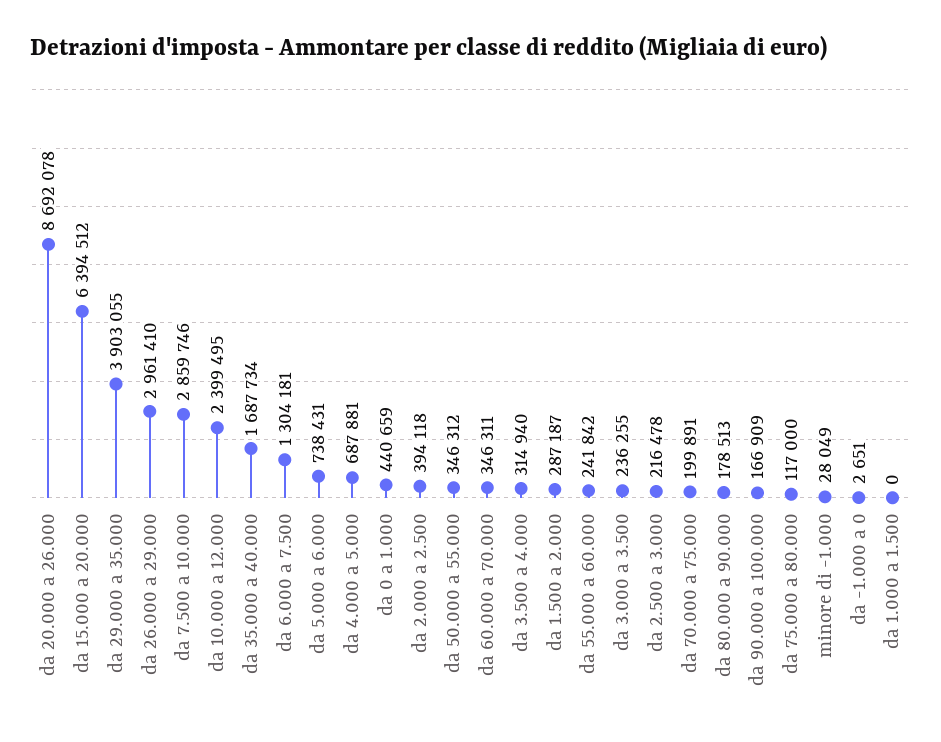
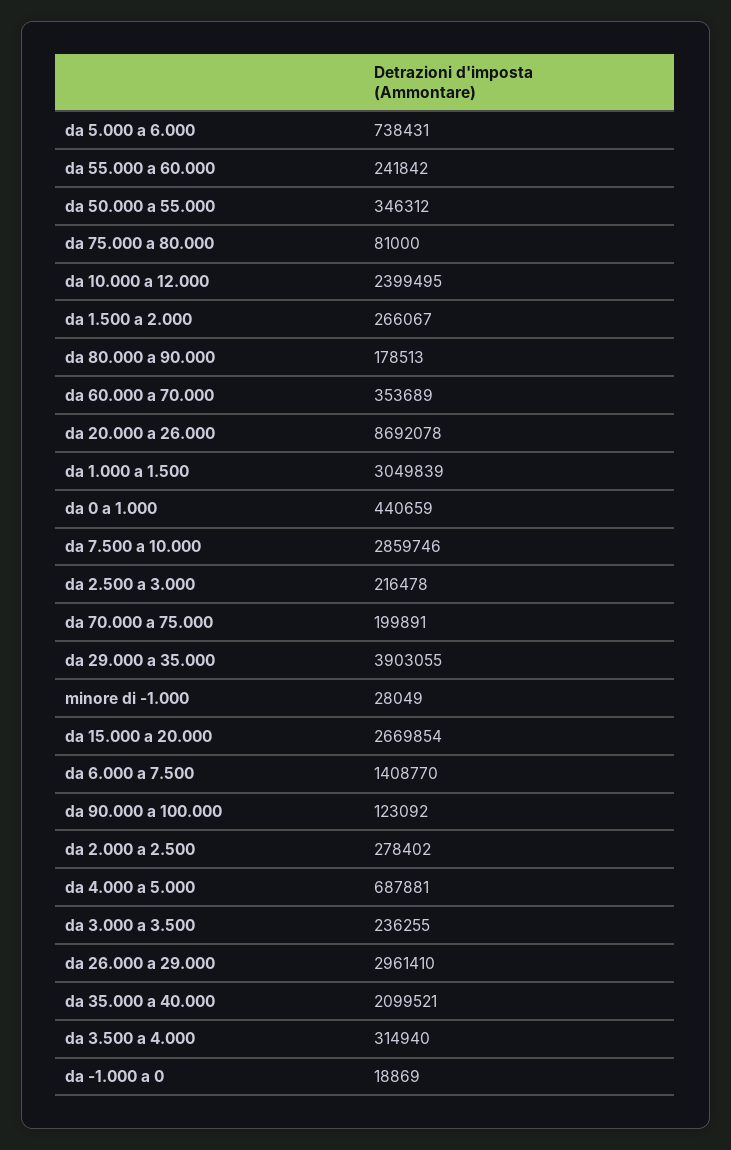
da 15.000 a 20.000: 6394512 -> 2669854
da 35.000 a 40.000: 1687734 -> 2099521
da 6.000 a 7.500: 1304181 -> 1408770
da 2.000 a 2.500: 394118 -> 278402
da 60.000 a 70.000: 346311 -> 353689
da 1.500 a 2.000: 287187 -> 266067
da 90.000 a 100.000: 166909 -> 123092
da 75.000 a 80.000: 117000 -> 81000
da -1.000 a 0: 2651 -> 18869
da 1.000 a 1.500: 0 -> 3049839

